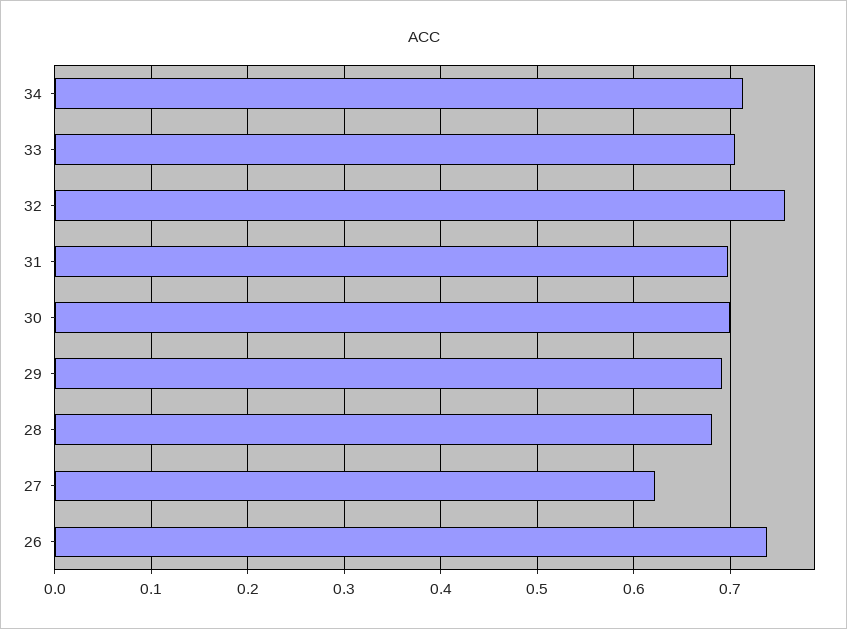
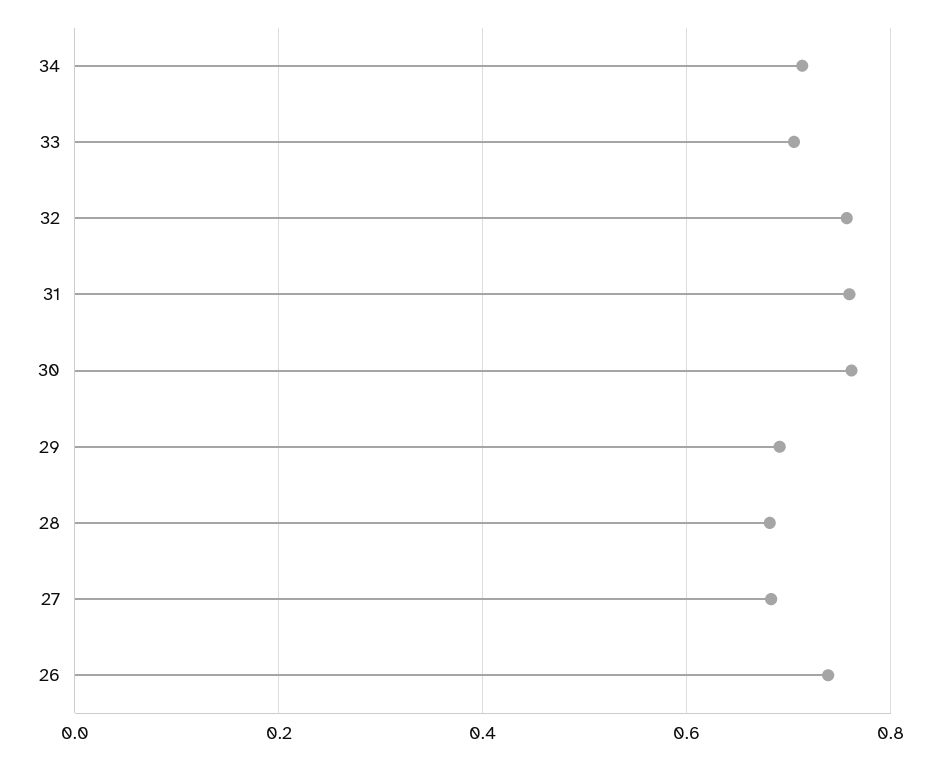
31: 0.7 -> 0.76
30: 0.7 -> 0.76
27: 0.62 -> 0.68

